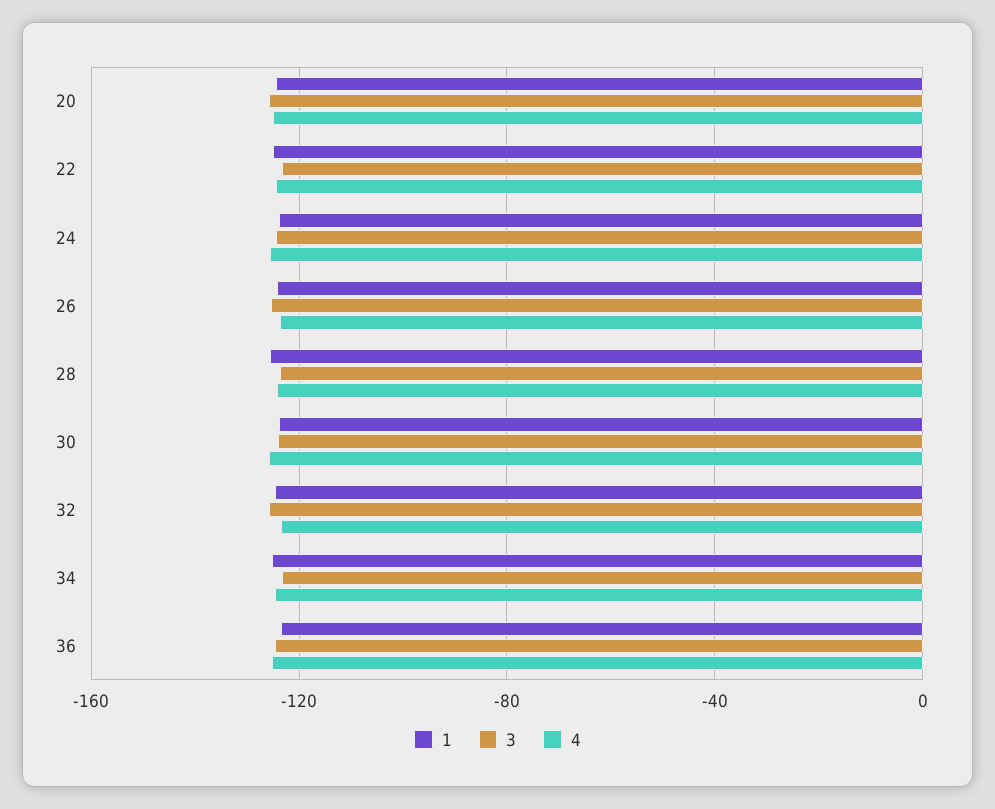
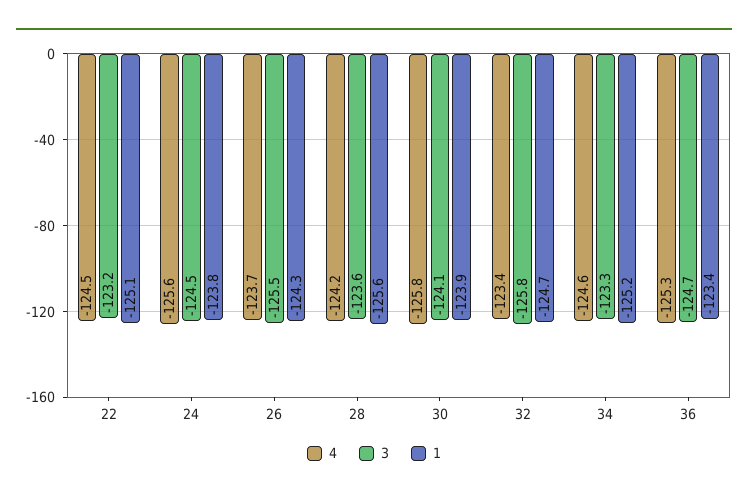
1, 20: -125 -> none
3, 20: -125 -> none
4, 20: -125 -> none

